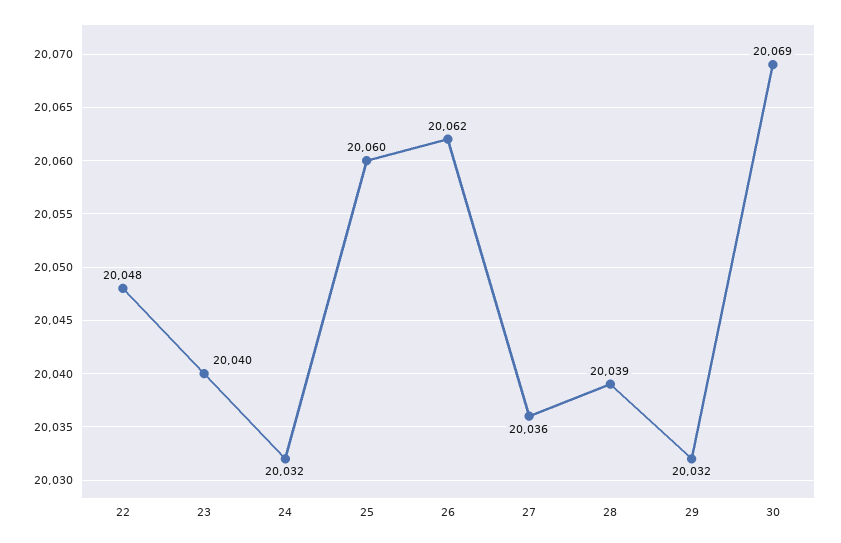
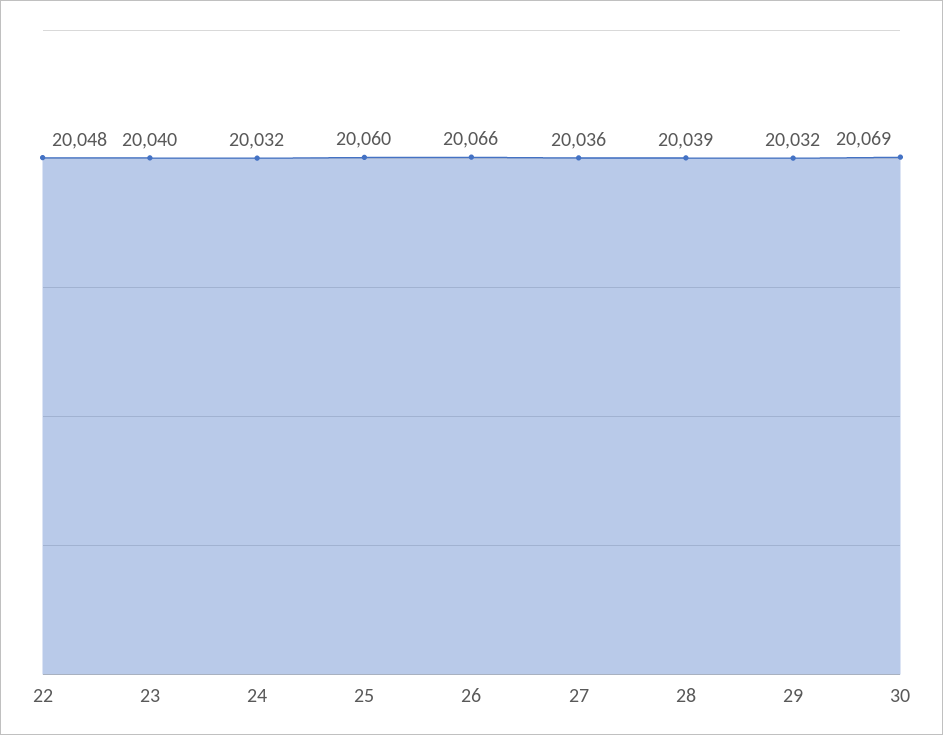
26: 20062 -> 20066

